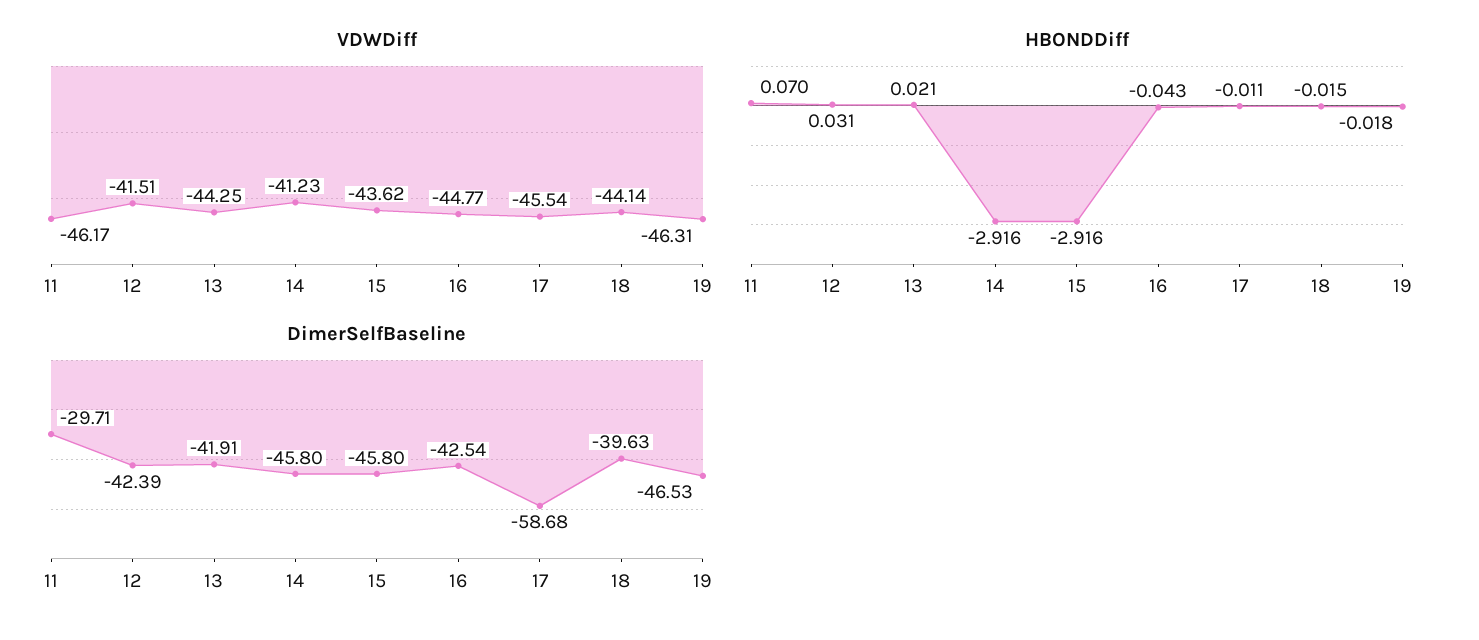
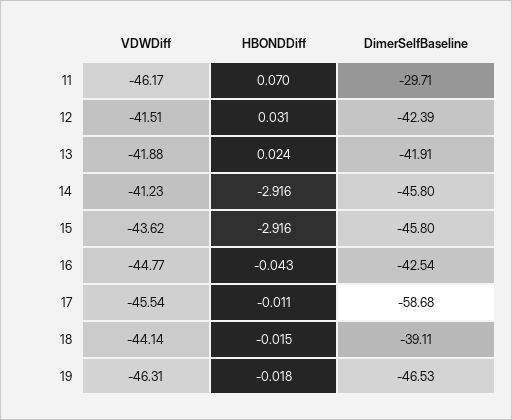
VDWDiff, 13: -44.25 -> -41.88
HBONDDiff, 13: 0.021 -> 0.024
DimerSelfBaseline, 18: -39.63 -> -39.11

